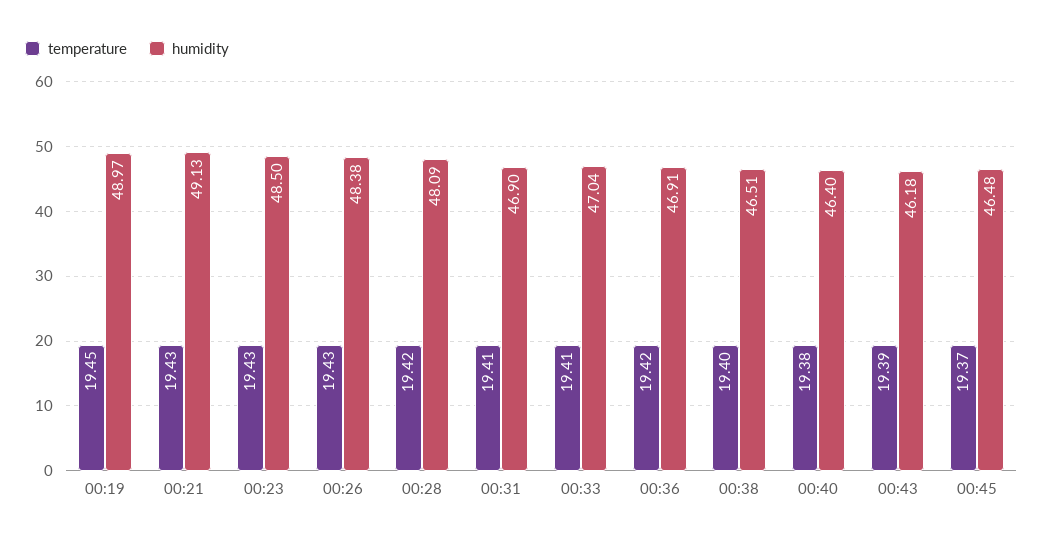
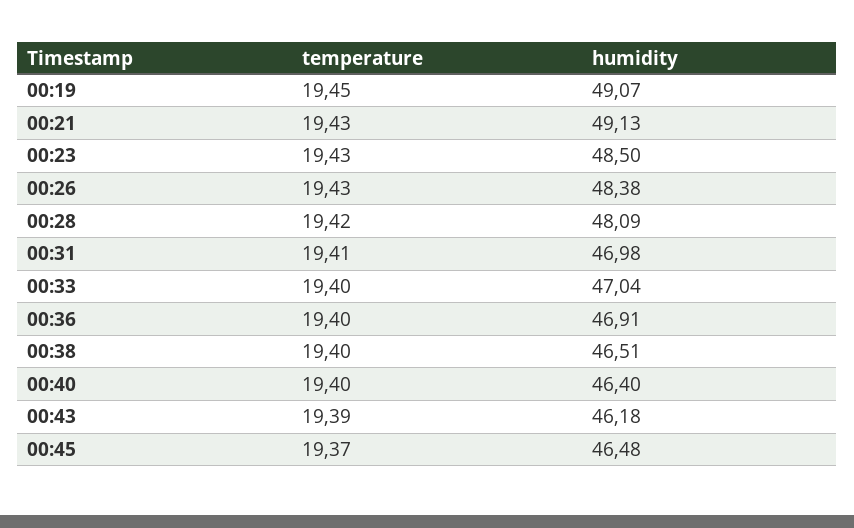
humidity, 00:19: 48.97 -> 49.07
humidity, 00:31: 46.9 -> 46.98
temperature, 00:33: 19.41 -> 19.4
temperature, 00:36: 19.42 -> 19.4
temperature, 00:40: 19.38 -> 19.4

